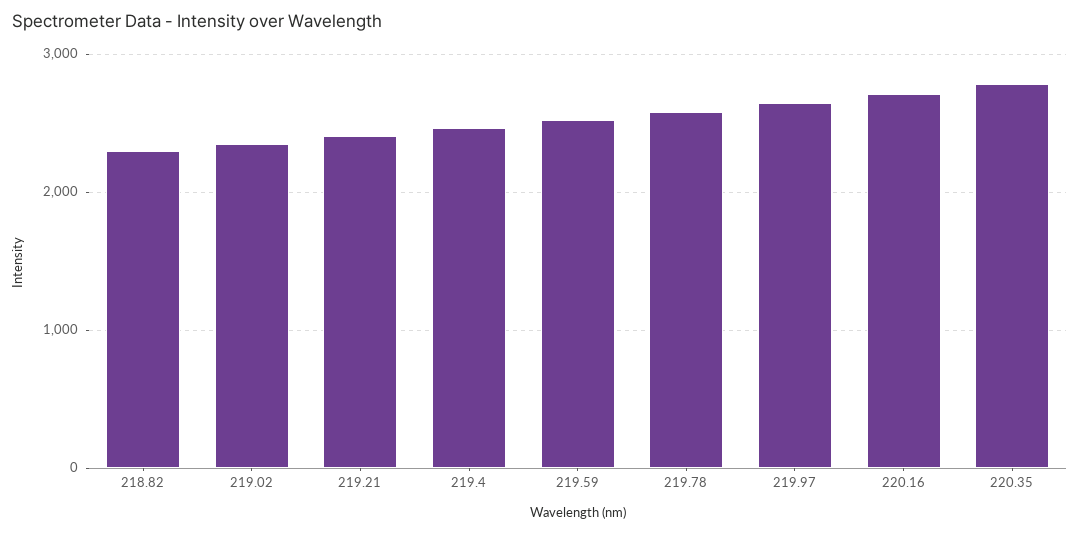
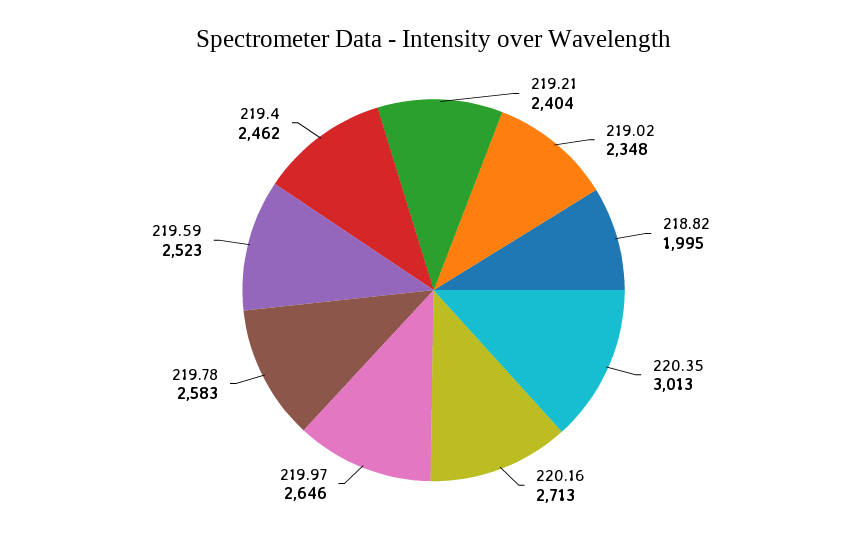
218.82: 2300 -> 1995
220.35: 2800 -> 3013

